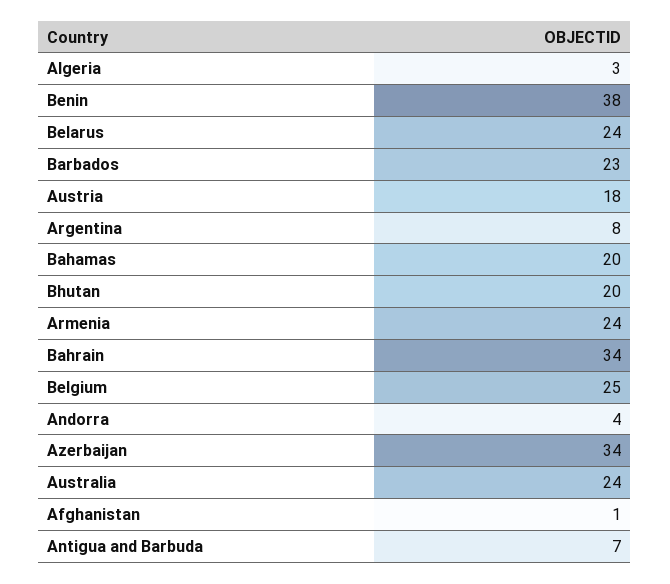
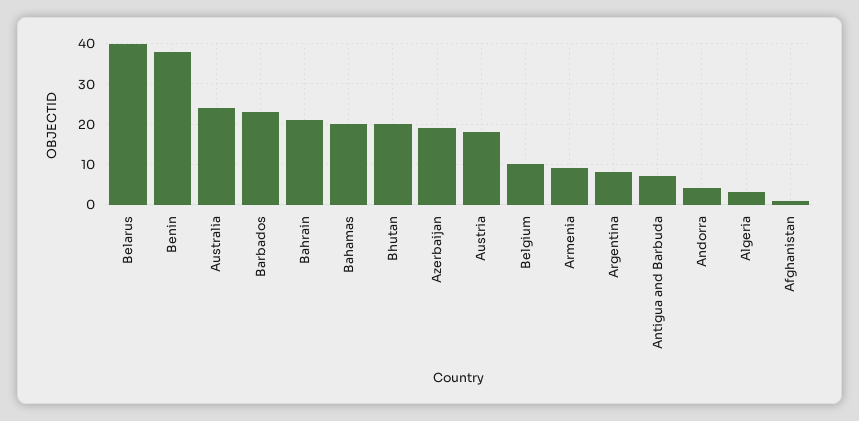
Belarus: 24 -> 40
Armenia: 24 -> 10
Bahrain: 34 -> 20
Belgium: 25 -> 10
Azerbaijan: 34 -> 20

